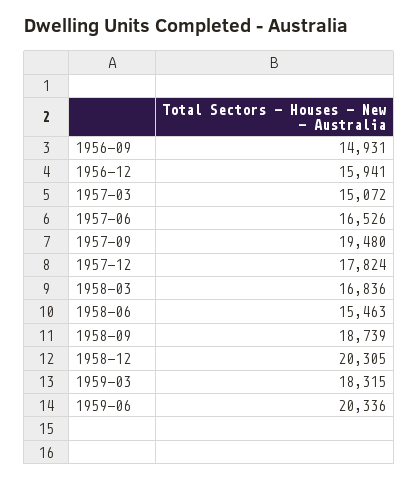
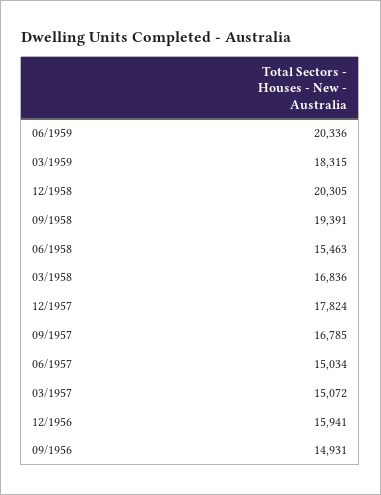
1957-06: 16526 -> 15034
1957-09: 19480 -> 16785
1958-09: 18739 -> 19391

